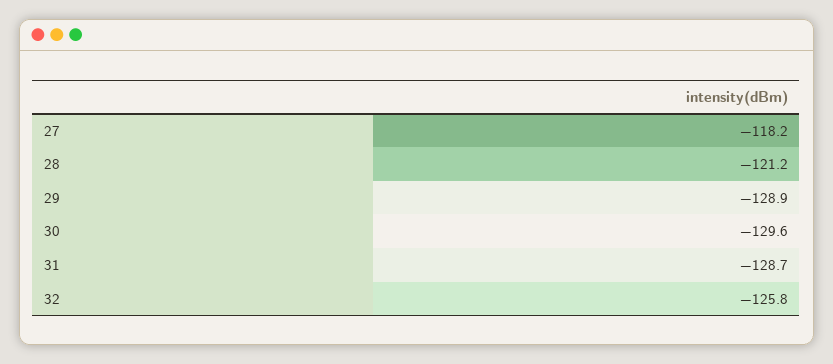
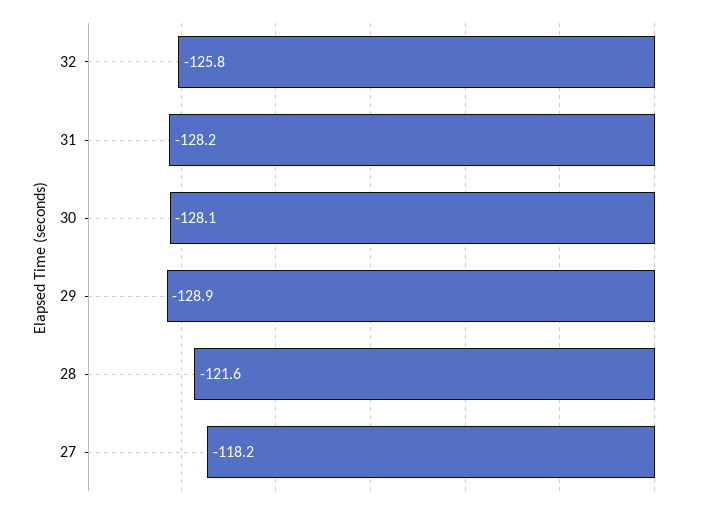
28: -121.2 -> -121.6
30: -129.6 -> -128.1
31: -128.7 -> -128.2

